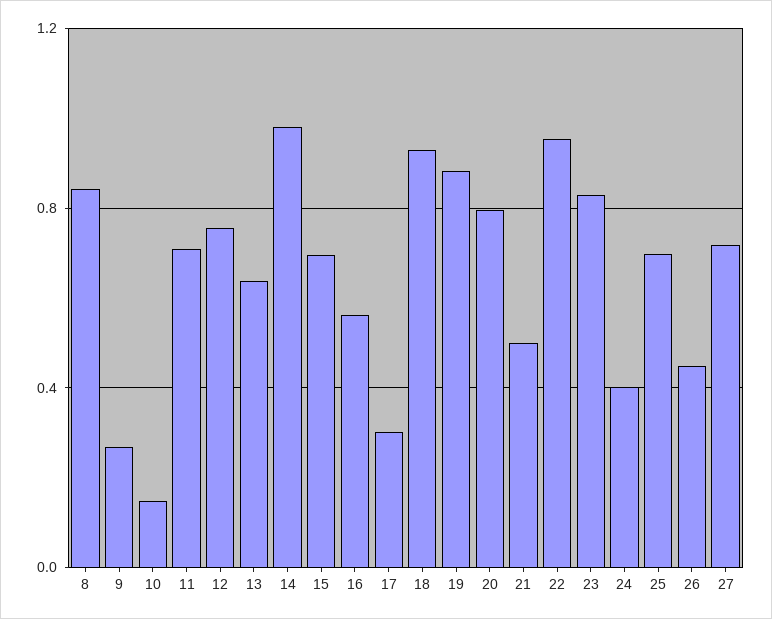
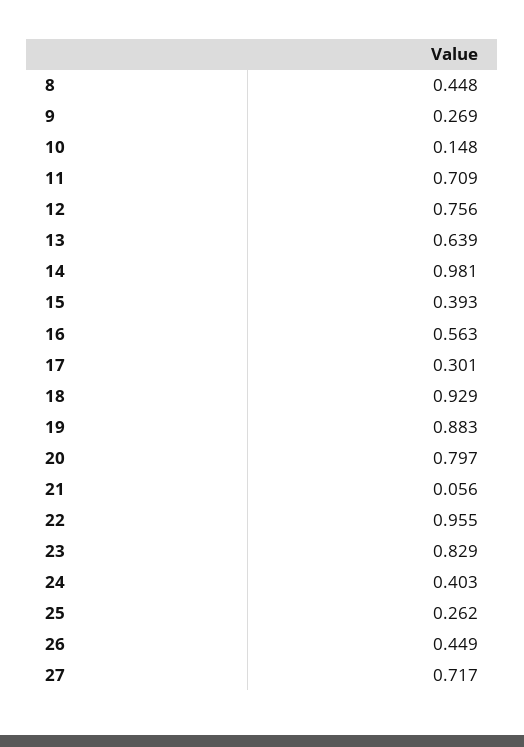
8: 0.85 -> 0.448
15: 0.7 -> 0.393
21: 0.5 -> 0.056
25: 0.7 -> 0.262

